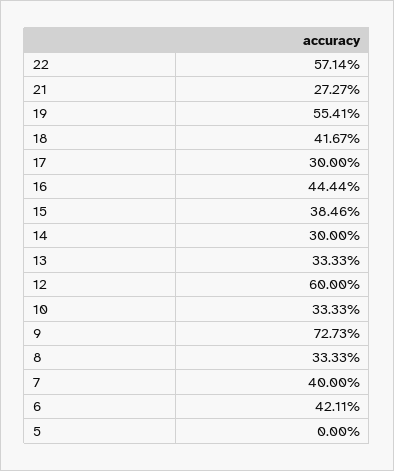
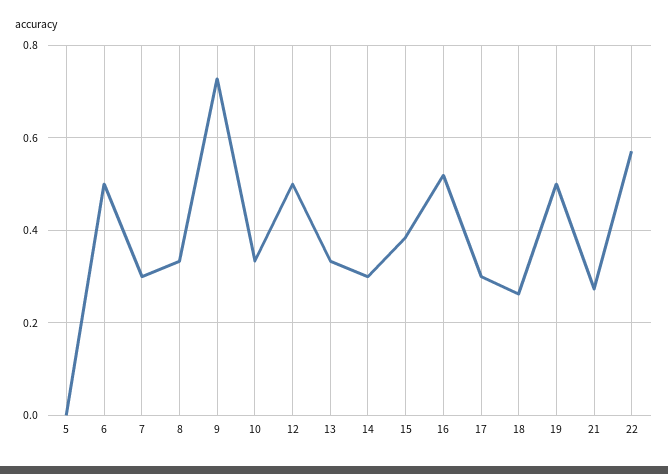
19: 0.5541 -> 0.5
18: 0.4167 -> 0.26
16: 0.4444 -> 0.52
12: 0.6 -> 0.5
7: 0.4 -> 0.3
6: 0.4211 -> 0.5

